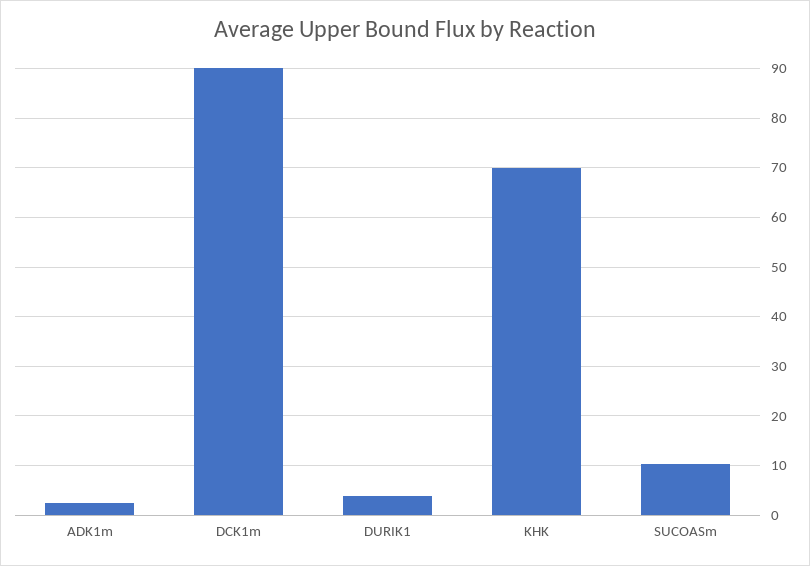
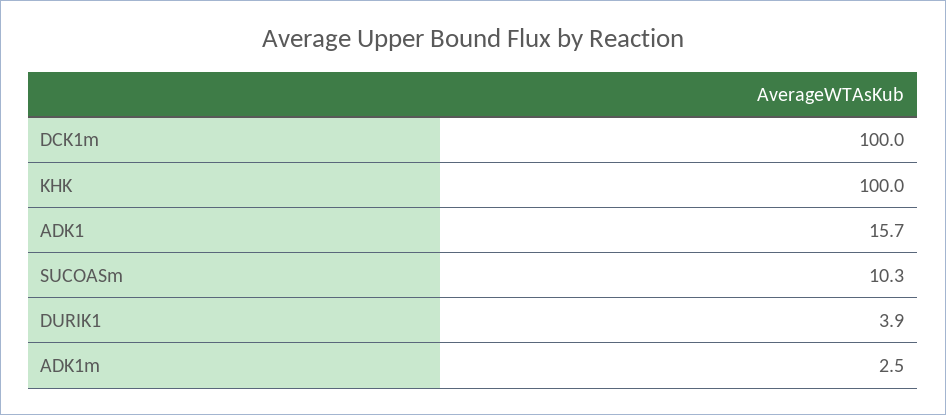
DCK1m: 90 -> 100
KHK: 70 -> 100
ADK1: none -> 15.7

